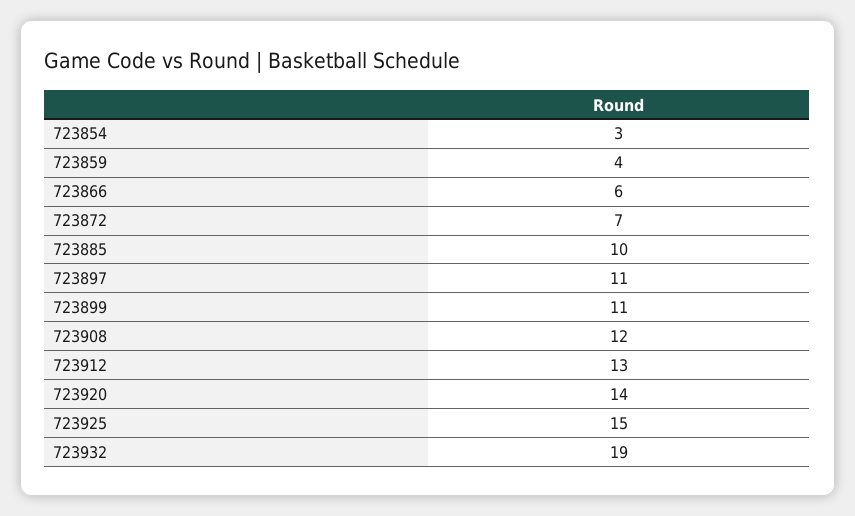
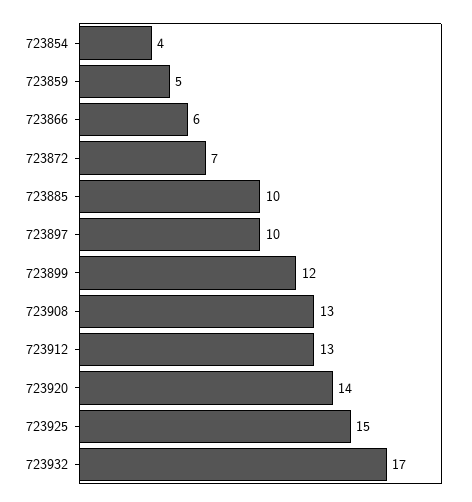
723854: 3 -> 4
723859: 4 -> 5
723897: 11 -> 10
723899: 11 -> 12
723908: 12 -> 13
723932: 19 -> 17

